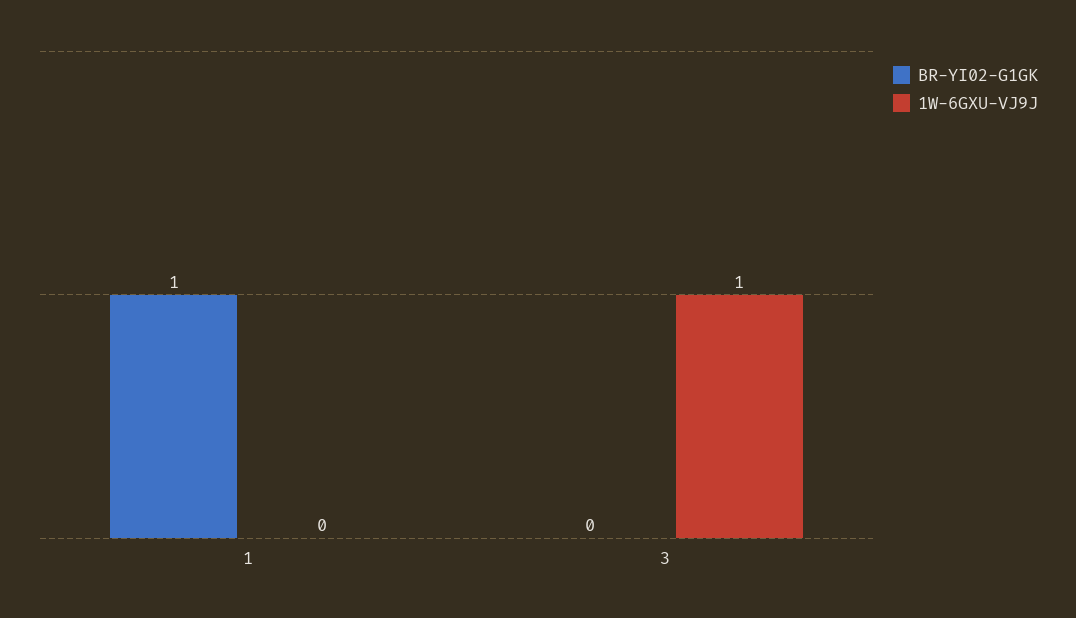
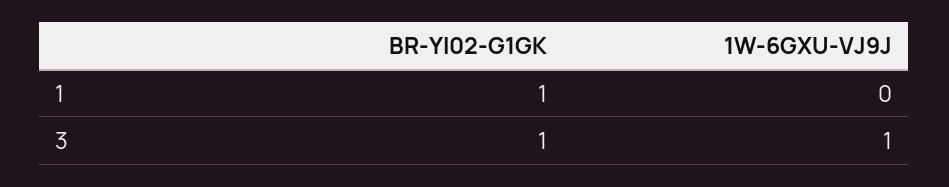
BR-YI02-G1GK, 3: 0 -> 1

